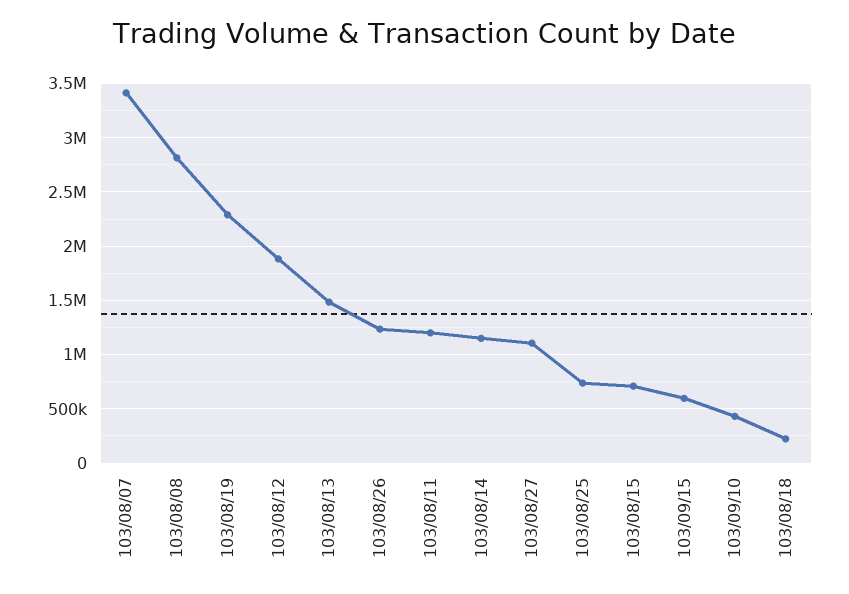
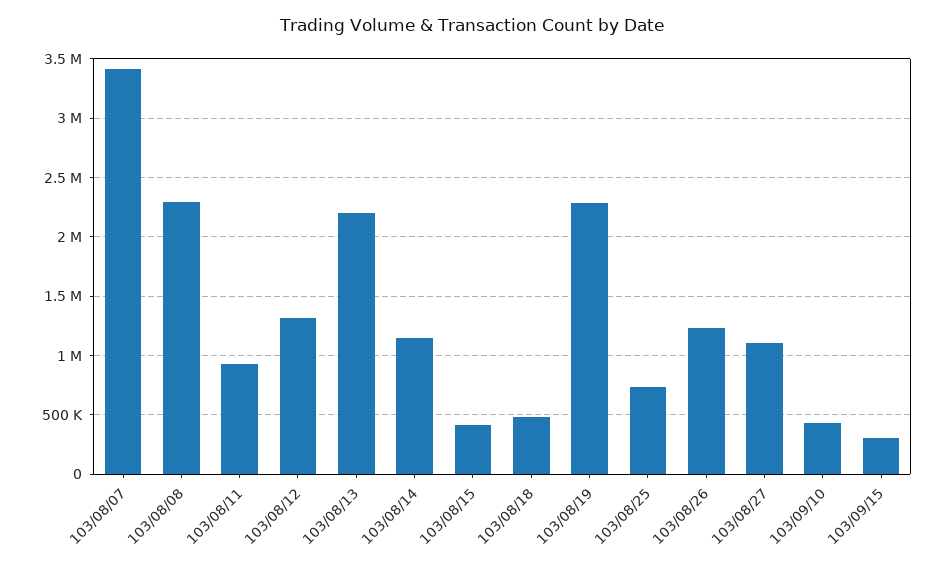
103/08/08: 2800000 -> 2300000
103/08/12: 1900000 -> 1300000
103/08/13: 1500000 -> 2200000
103/08/11: 1200000 -> 900000
103/08/15: 700000 -> 400000
103/09/15: 600000 -> 300000
103/08/18: 200000 -> 500000

